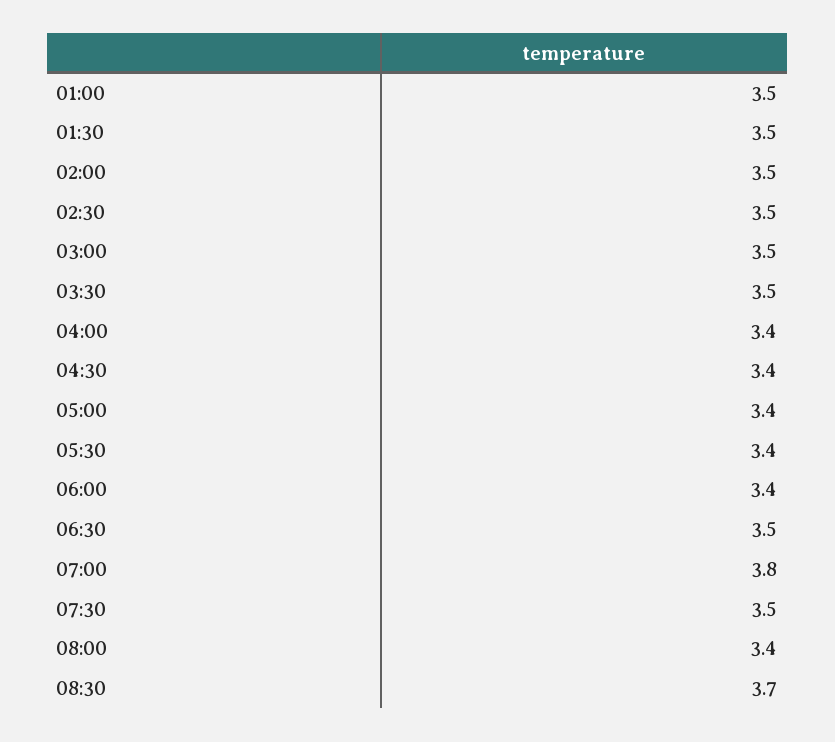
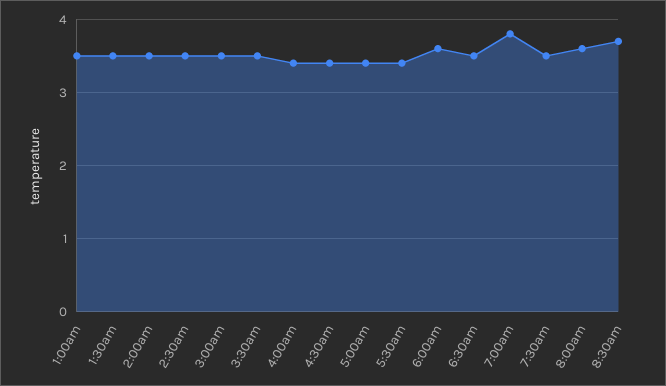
06:00: 3.4 -> 3.6
08:00: 3.4 -> 3.6

